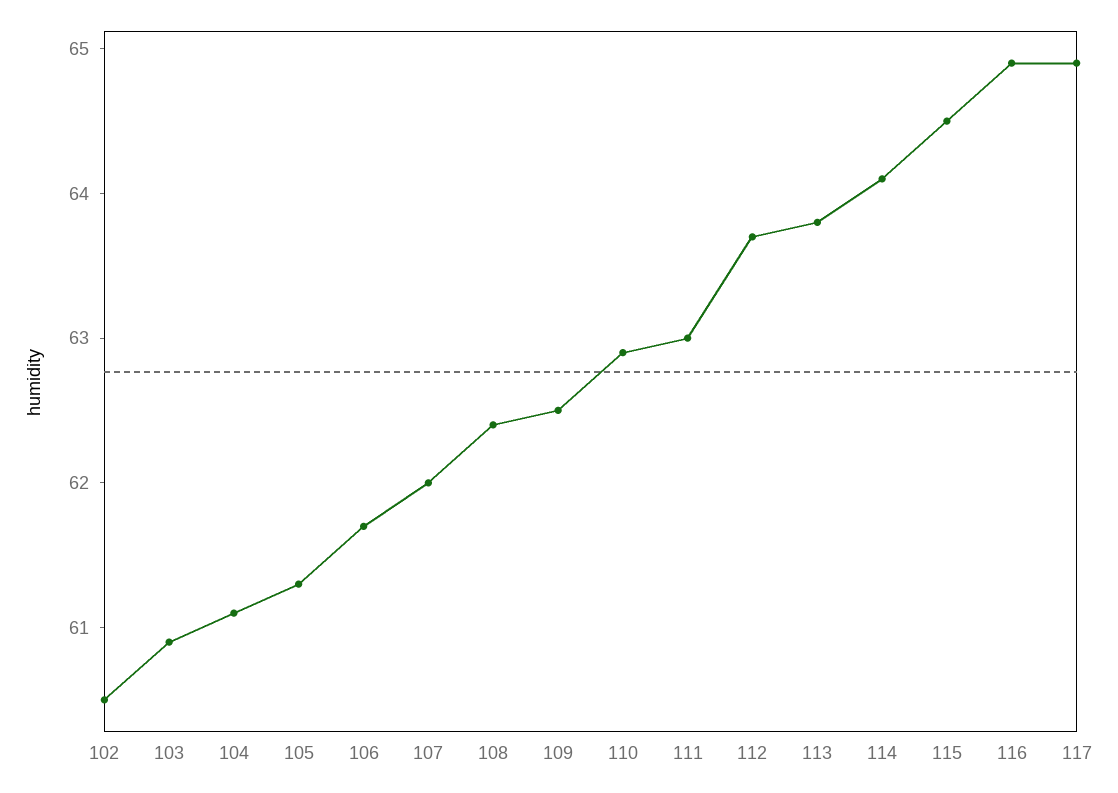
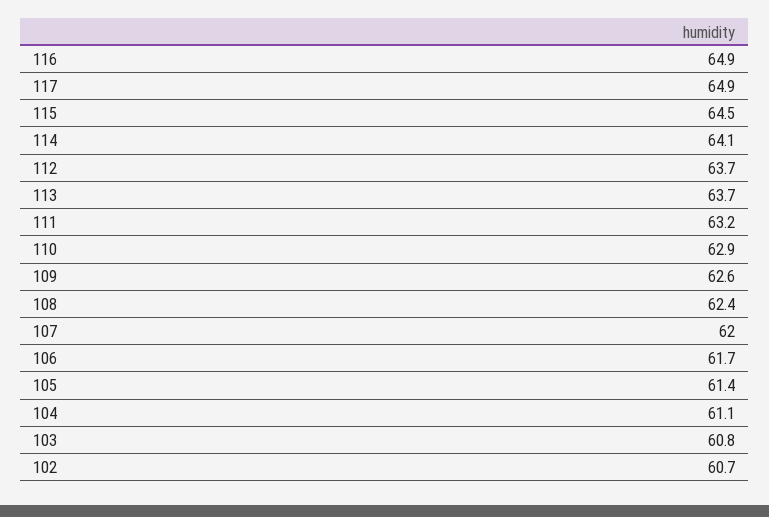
102: 60.5 -> 60.7
103: 60.9 -> 60.8
105: 61.3 -> 61.4
109: 62.5 -> 62.6
111: 63 -> 63.2
113: 63.8 -> 63.7

